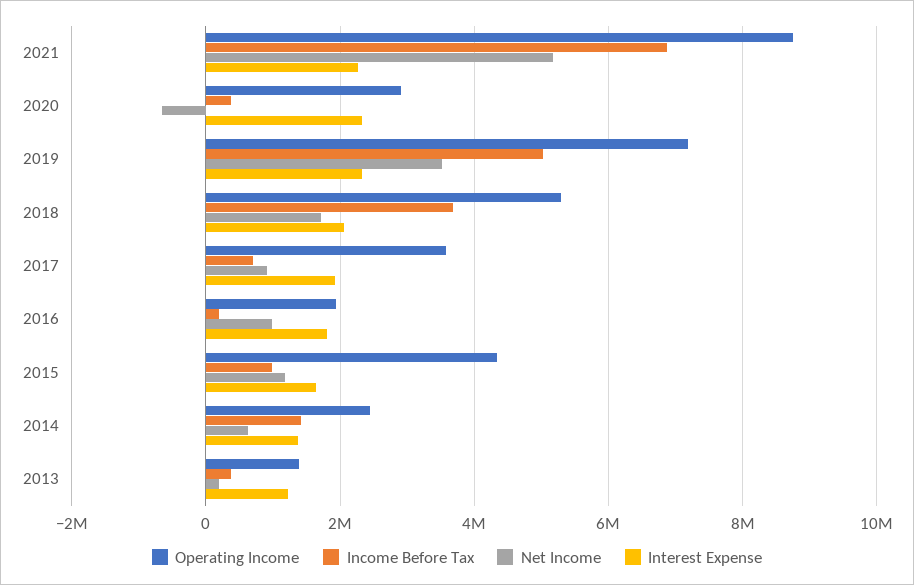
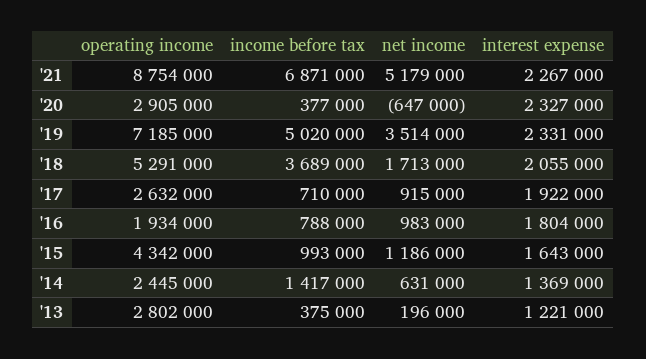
Operating Income, 2017: 3600000 -> 2632000
Income Before Tax, 2016: 200000 -> 788000
Operating Income, 2013: 1400000 -> 2802000

